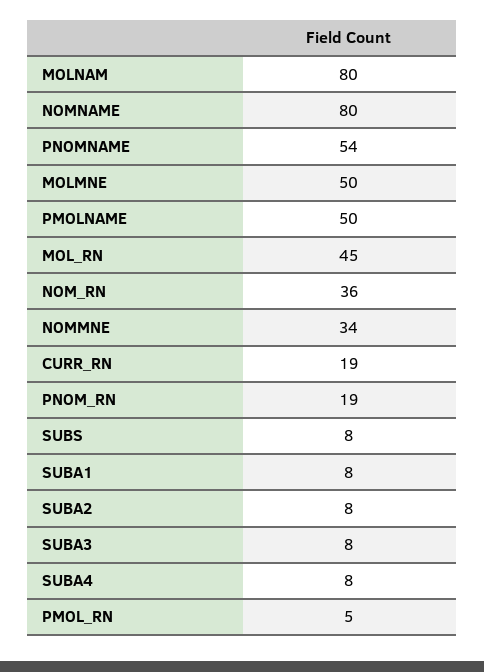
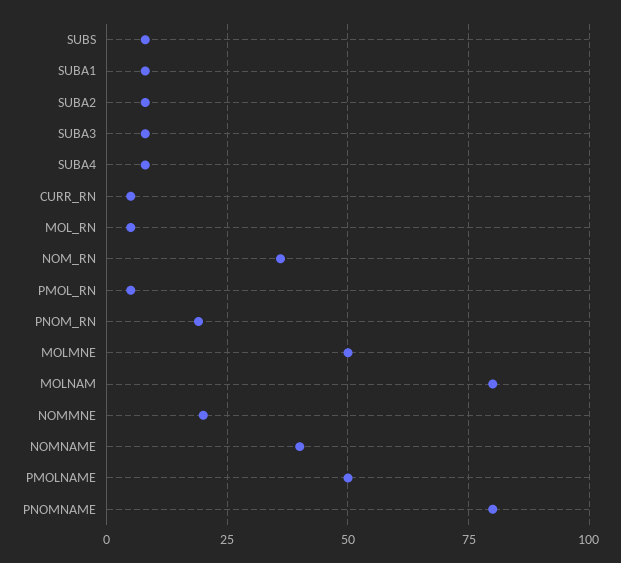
NOMNAME: 80 -> 40
PNOMNAME: 54 -> 80
MOL_RN: 45 -> 5
NOMMNE: 34 -> 20
CURR_RN: 19 -> 5

